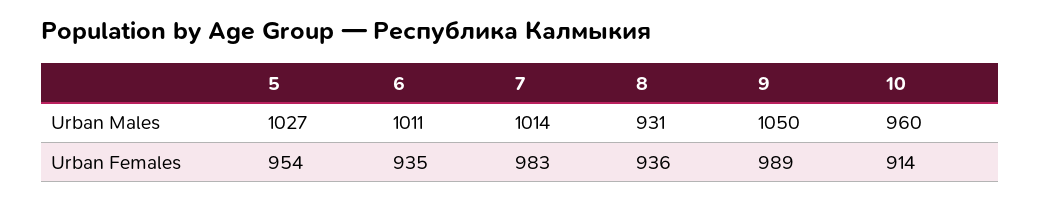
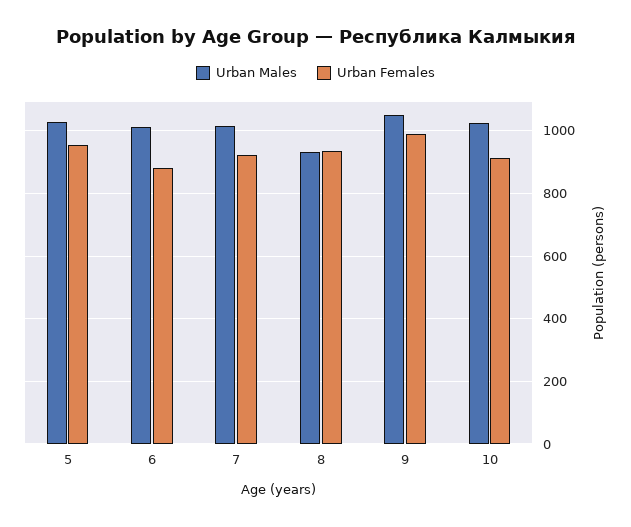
Urban Males, 10: 960 -> 1020
Urban Females, 6: 935 -> 880
Urban Females, 7: 983 -> 920

